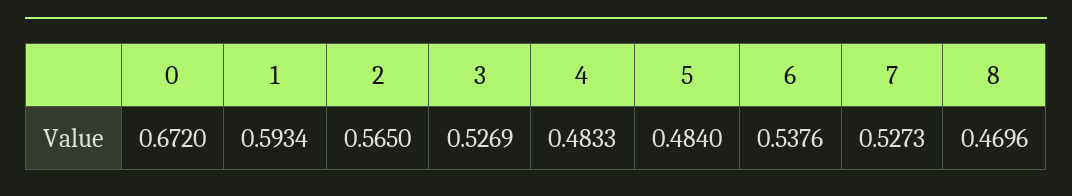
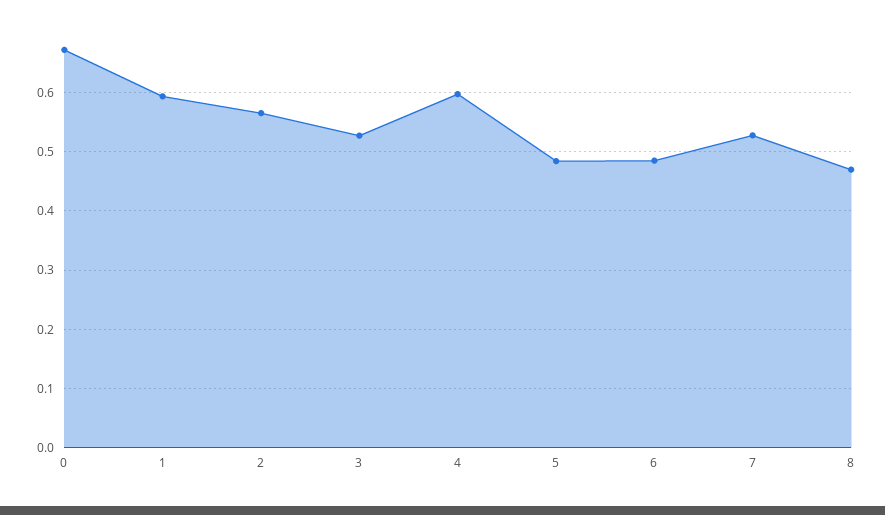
4: 0.4833 -> 0.6
6: 0.5376 -> 0.48

